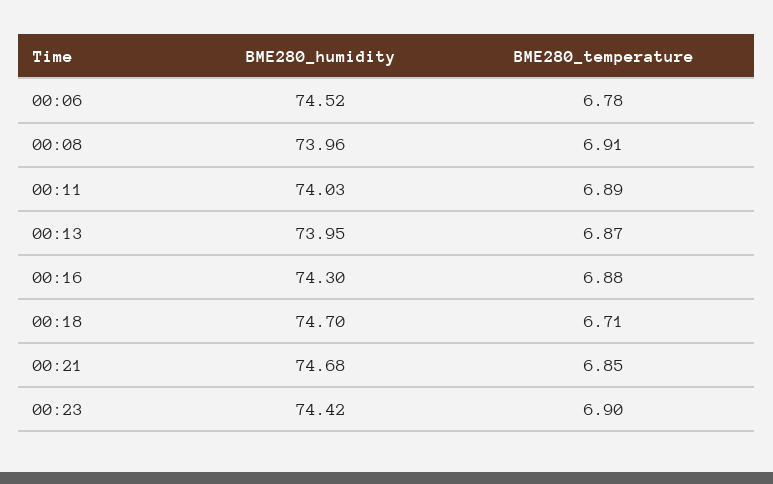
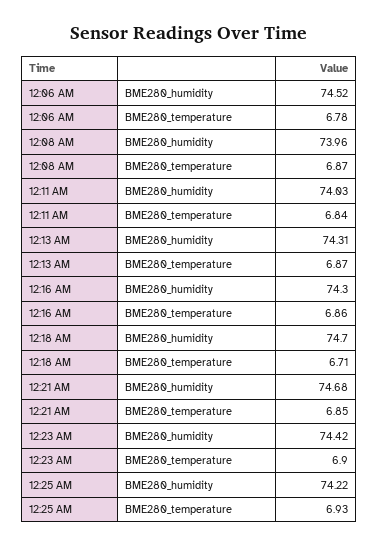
BME280_temperature, 00:08: 6.91 -> 6.87
BME280_temperature, 00:11: 6.89 -> 6.84
BME280_humidity, 00:13: 73.95 -> 74.31
BME280_temperature, 00:16: 6.88 -> 6.86
BME280_humidity, 12:25 AM: none -> 74.22
BME280_temperature, 12:25 AM: none -> 6.93

